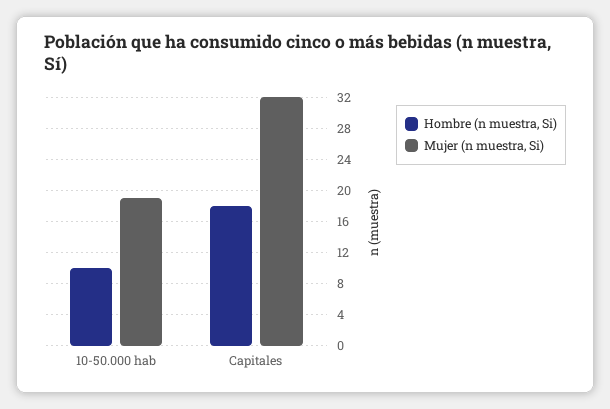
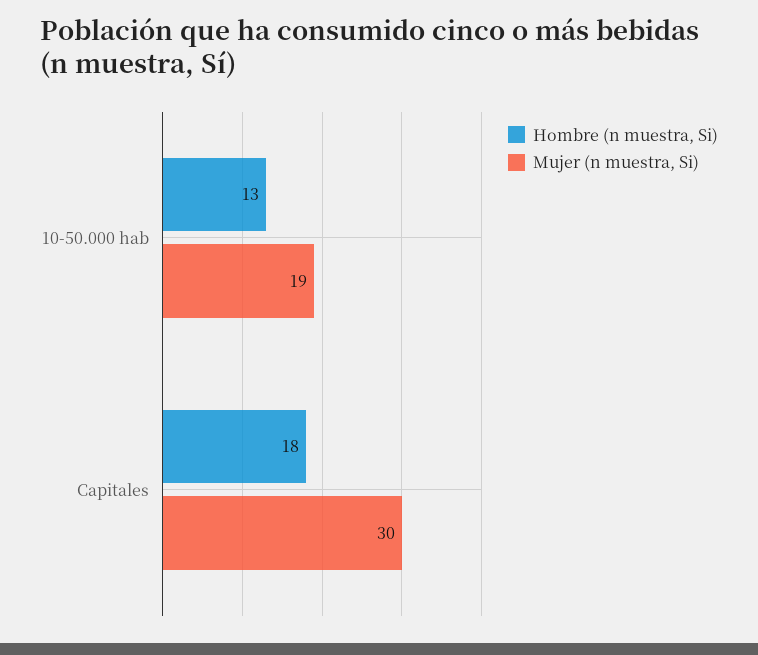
Hombre (n muestra, Si), 10-50.000 hab: 10 -> 13
Mujer (n muestra, Si), Capitales: 32 -> 30

